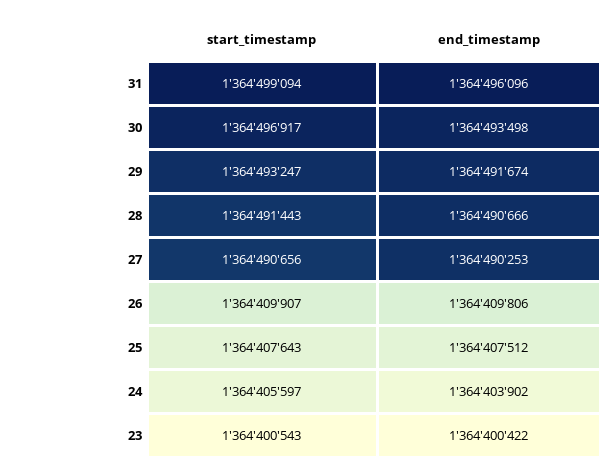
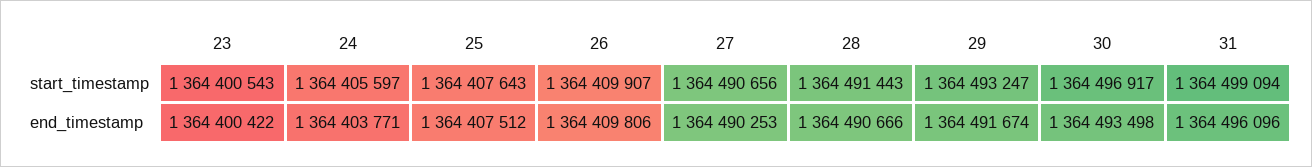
end_timestamp, 24: 1364403902 -> 1364403771

